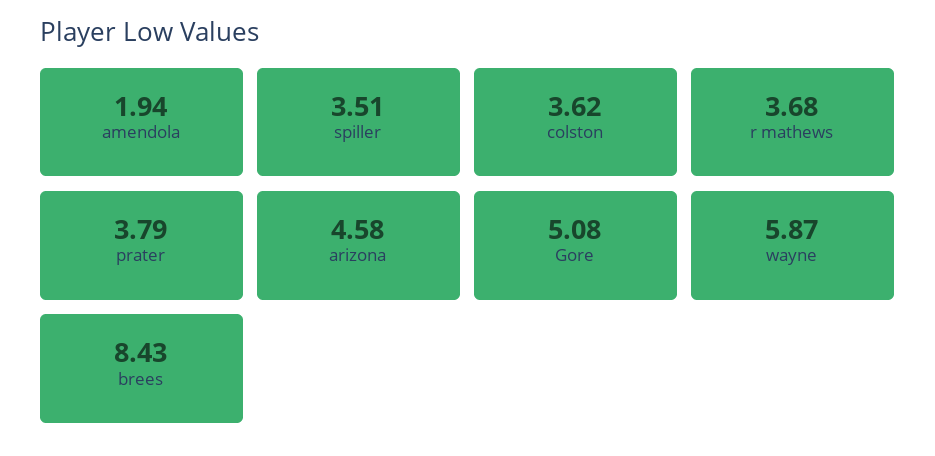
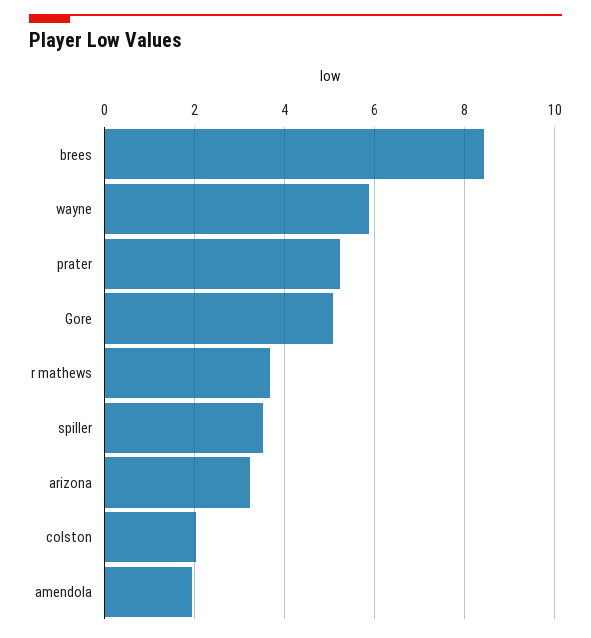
colston: 3.62 -> 2
prater: 3.79 -> 5.2
arizona: 4.58 -> 3.2

